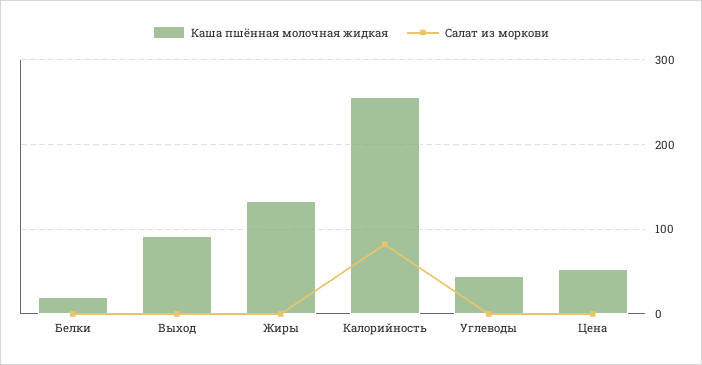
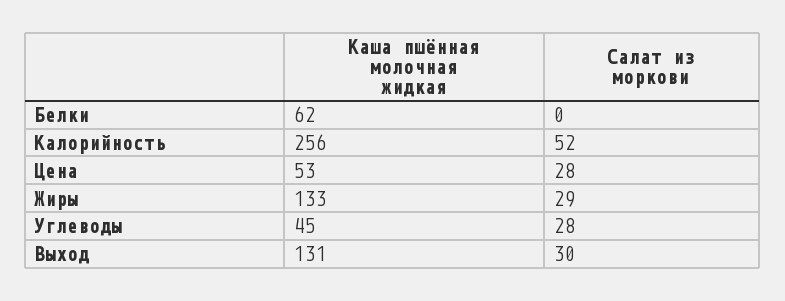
Каша пшённая молочная жидкая, Белки: 20 -> 62
Каша пшённая молочная жидкая, Выход: 90 -> 131
Салат из моркови, Выход: 0 -> 30
Салат из моркови, Жиры: 0 -> 29
Салат из моркови, Калорийность: 80 -> 52
Салат из моркови, Углеводы: 0 -> 28
Салат из моркови, Цена: 0 -> 28

